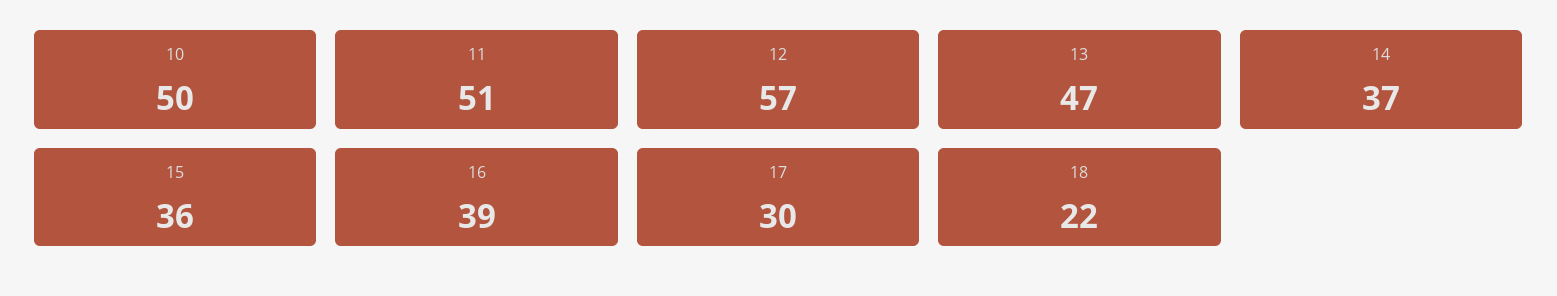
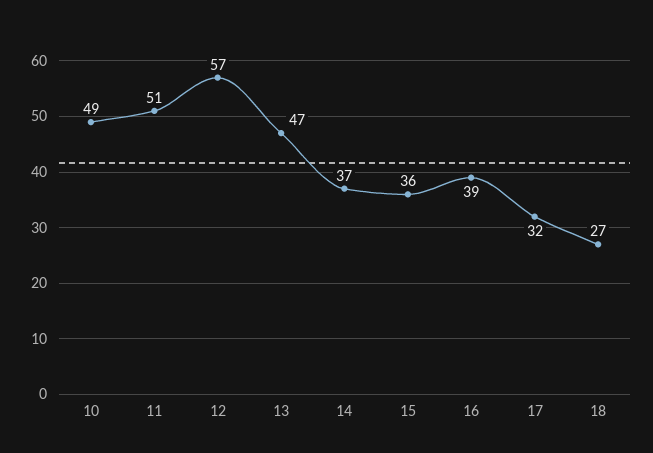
10: 50 -> 49
17: 30 -> 32
18: 22 -> 27

